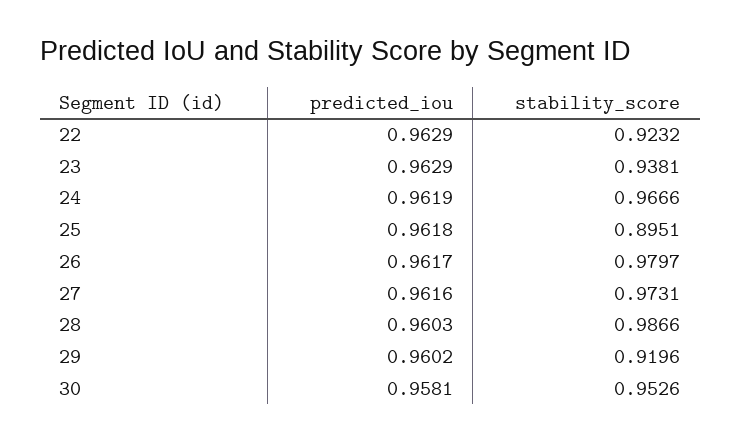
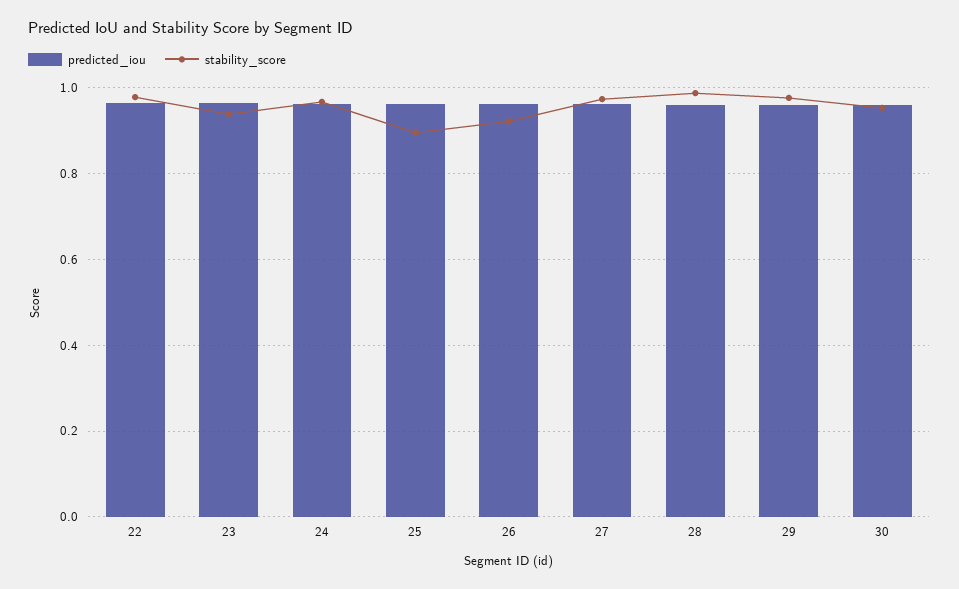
stability_score, 22: 0.9232 -> 0.98
stability_score, 26: 0.9797 -> 0.92
stability_score, 29: 0.9196 -> 0.98

